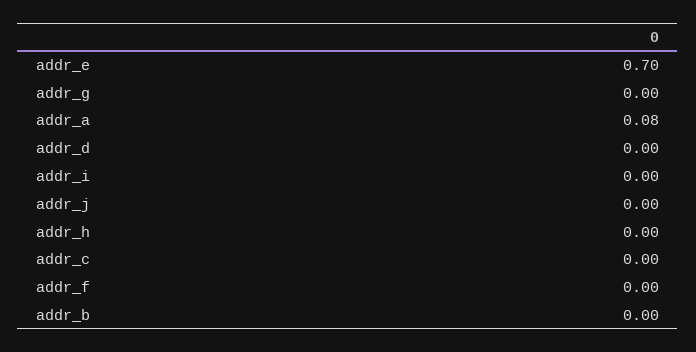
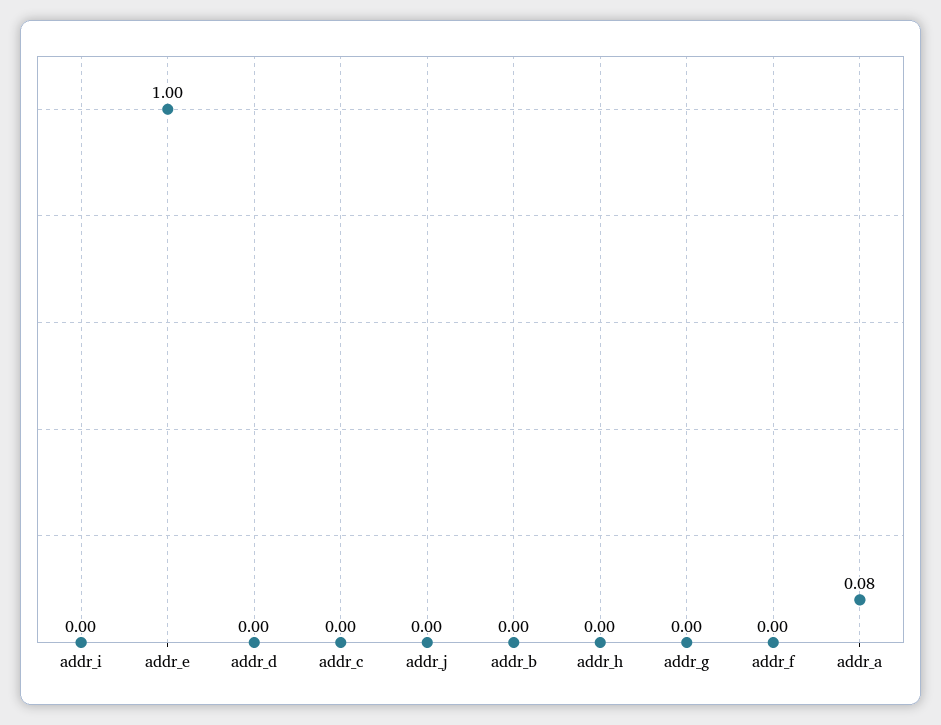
addr_e: 0.7 -> 1

